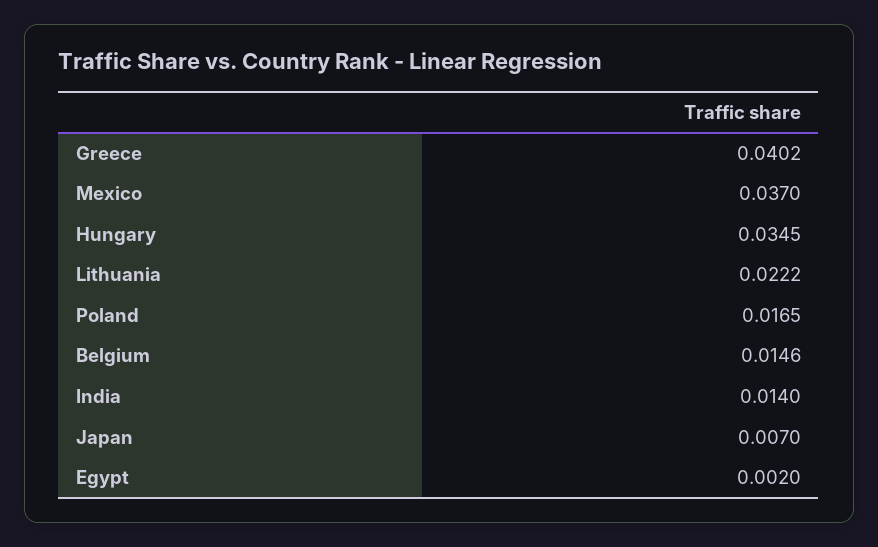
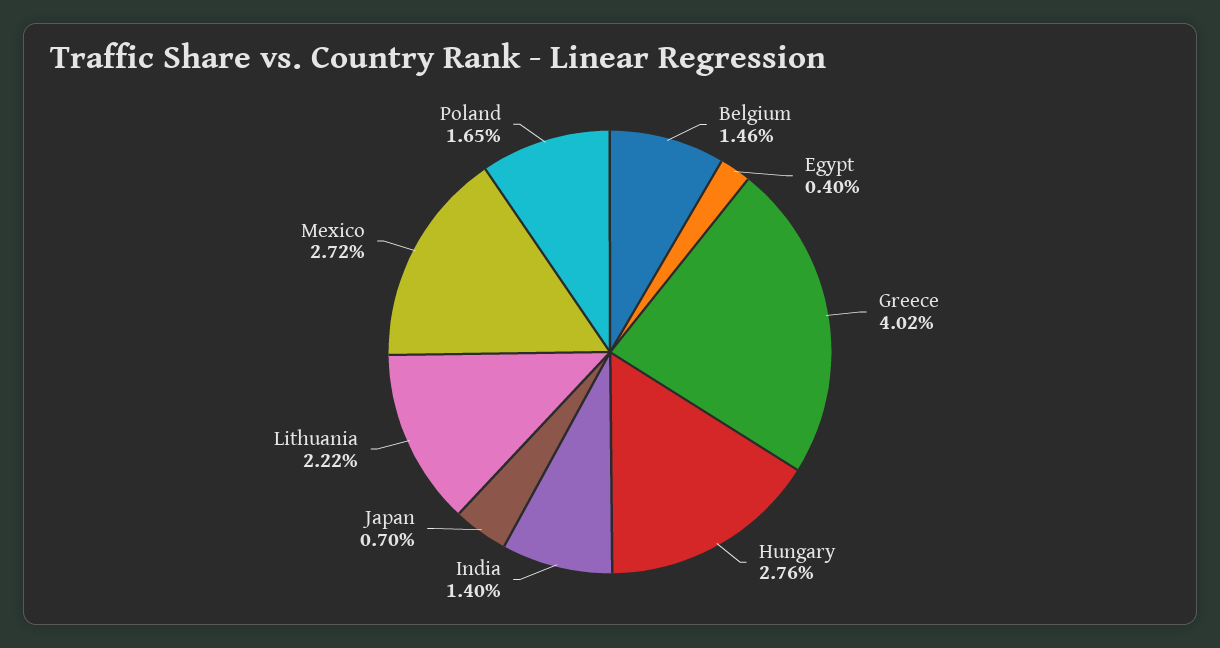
Mexico: 0.037 -> 0.0272
Hungary: 0.0345 -> 0.0276
Egypt: 0.002 -> 0.004

